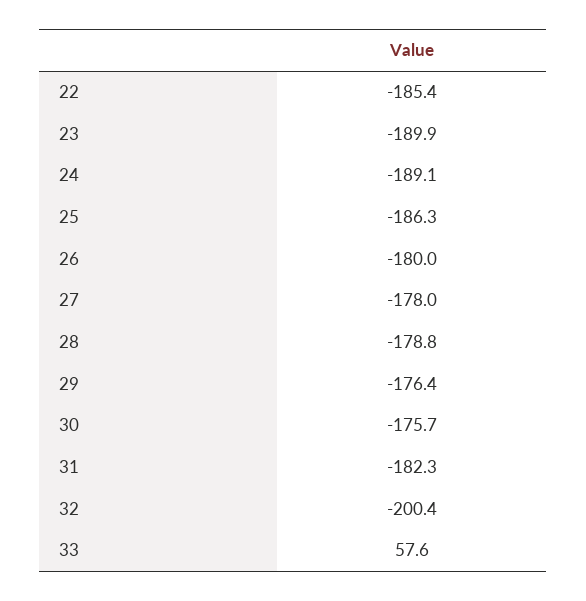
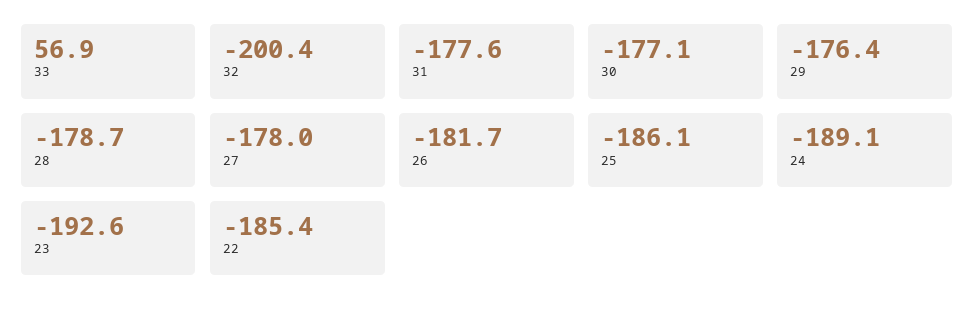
23: -189.9 -> -192.6
25: -186.3 -> -186.1
26: -180 -> -181.7
28: -178.8 -> -178.7
30: -175.7 -> -177.1
31: -182.3 -> -177.6
33: 57.6 -> 56.9

